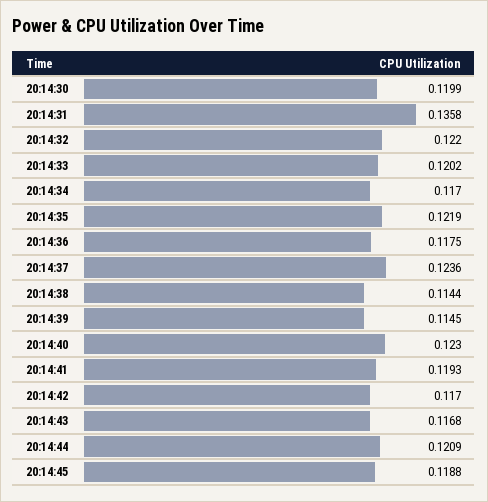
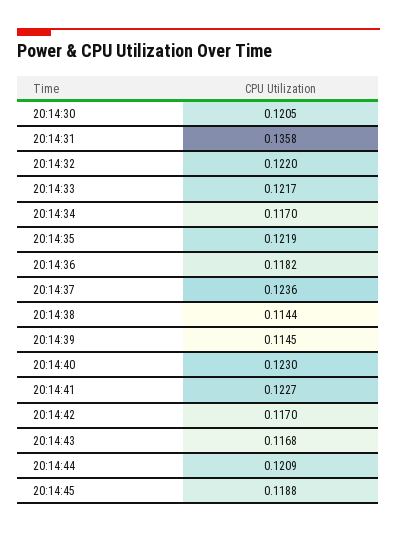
20:14:30: 0.1199 -> 0.1205
20:14:33: 0.1202 -> 0.1217
20:14:36: 0.1175 -> 0.1182
20:14:41: 0.1193 -> 0.1227

